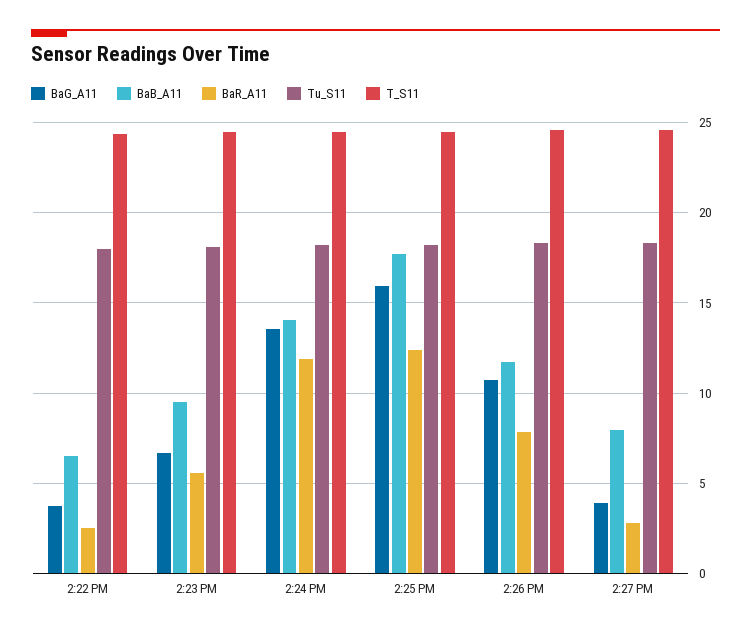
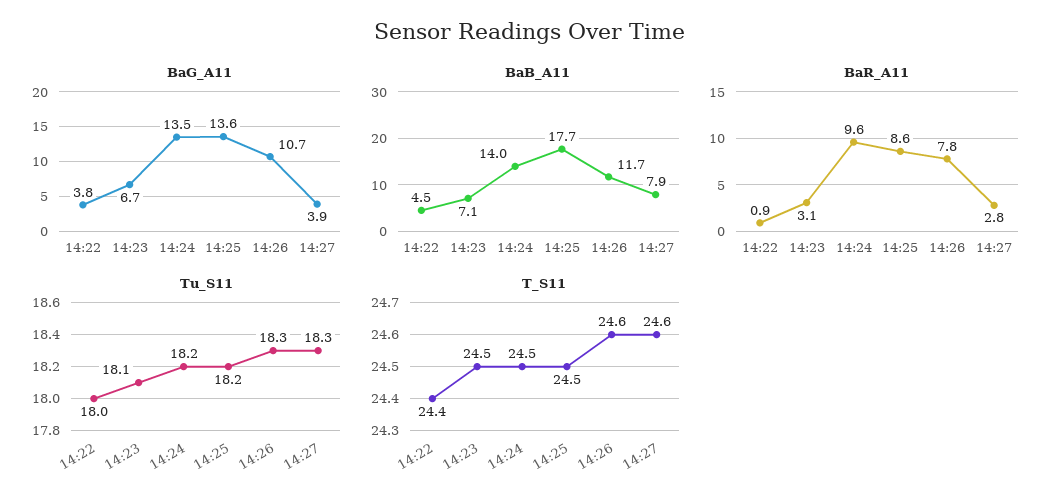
BaB_A11, 2:22 PM: 6.5 -> 4.5
BaR_A11, 2:22 PM: 2.5 -> 0.9
BaB_A11, 2:23 PM: 9.5 -> 7.1
BaR_A11, 2:23 PM: 5.5 -> 3.1
BaR_A11, 2:24 PM: 12 -> 9.6
BaG_A11, 2:25 PM: 16 -> 13.6
BaR_A11, 2:25 PM: 12.5 -> 8.6

